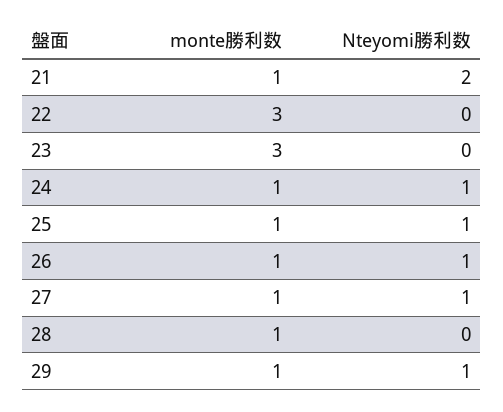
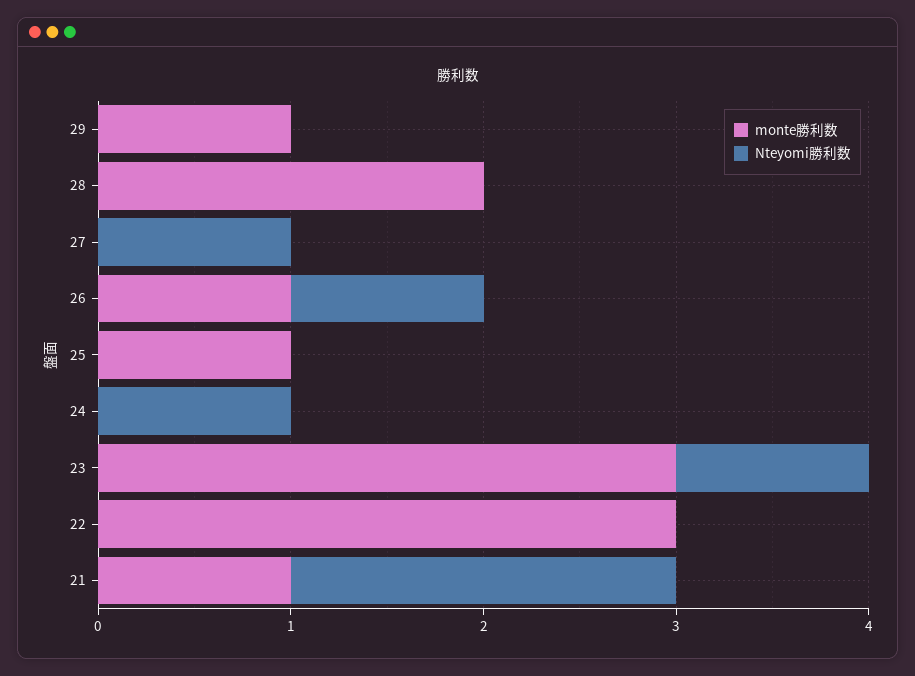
Nteyomi勝利数, 23: 0 -> 1
monte勝利数, 24: 1 -> 0
Nteyomi勝利数, 25: 1 -> 0
monte勝利数, 27: 1 -> 0
monte勝利数, 28: 1 -> 2
Nteyomi勝利数, 29: 1 -> 0

